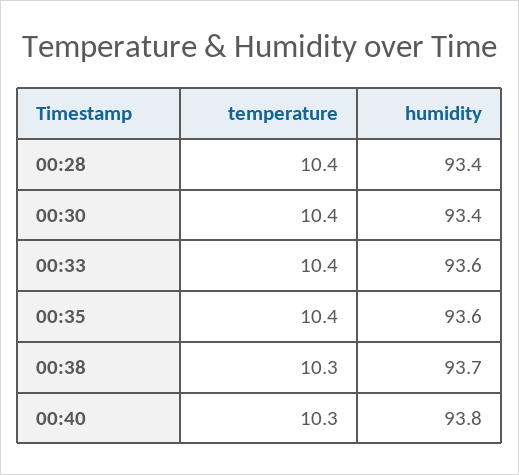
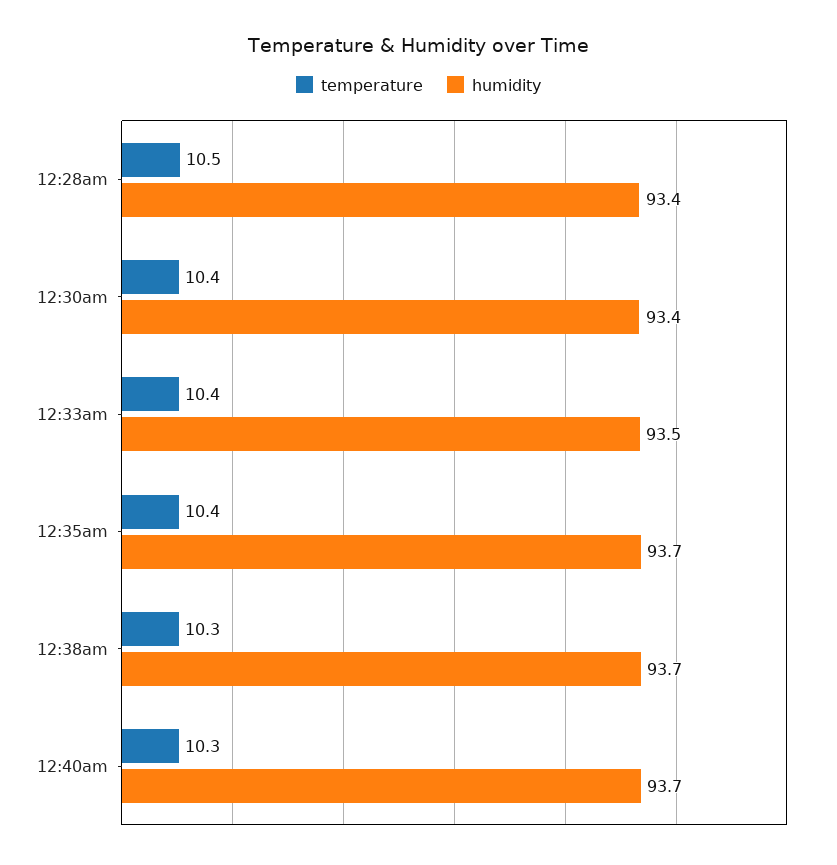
temperature, 00:28: 10.4 -> 10.5
humidity, 00:33: 93.6 -> 93.5
humidity, 00:35: 93.6 -> 93.7
humidity, 00:40: 93.8 -> 93.7

